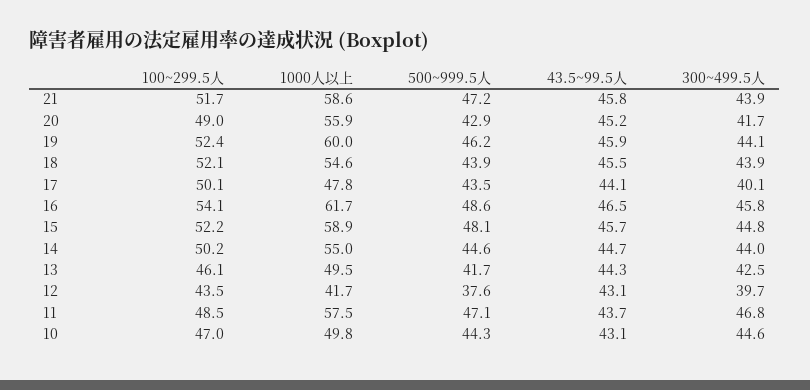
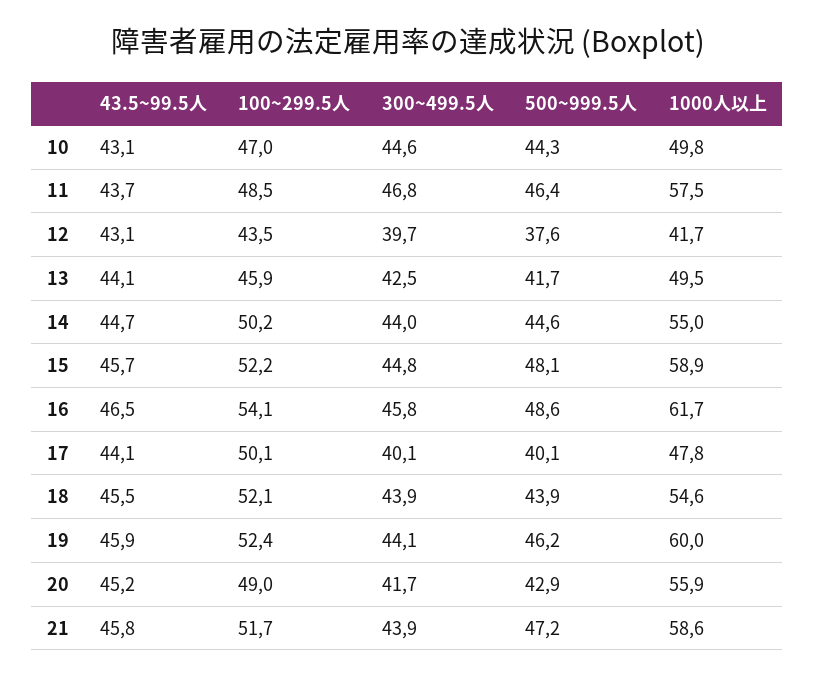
500~999.5人, 17: 43.5 -> 40.1
100~299.5人, 13: 46.1 -> 45.9
43.5~99.5人, 13: 44.3 -> 44.1
500~999.5人, 11: 47.1 -> 46.4

